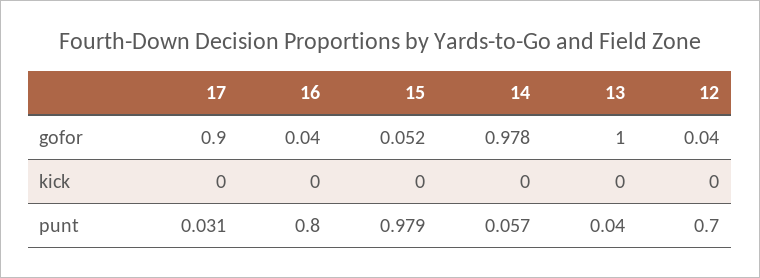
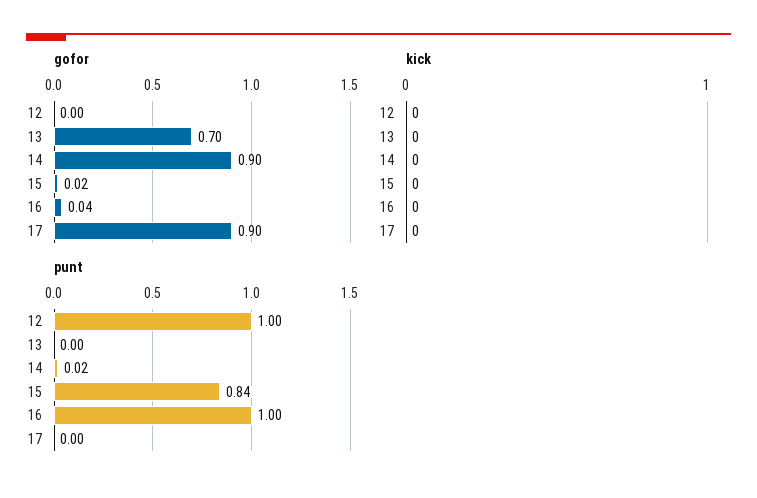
gofor, 15: 0.052 -> 0.02
gofor, 14: 0.978 -> 0.9
gofor, 13: 1 -> 0.7
gofor, 12: 0.04 -> 0
punt, 17: 0.031 -> 0
punt, 16: 0.8 -> 1
punt, 15: 0.979 -> 0.84
punt, 14: 0.057 -> 0.02
punt, 13: 0.04 -> 0
punt, 12: 0.7 -> 1

